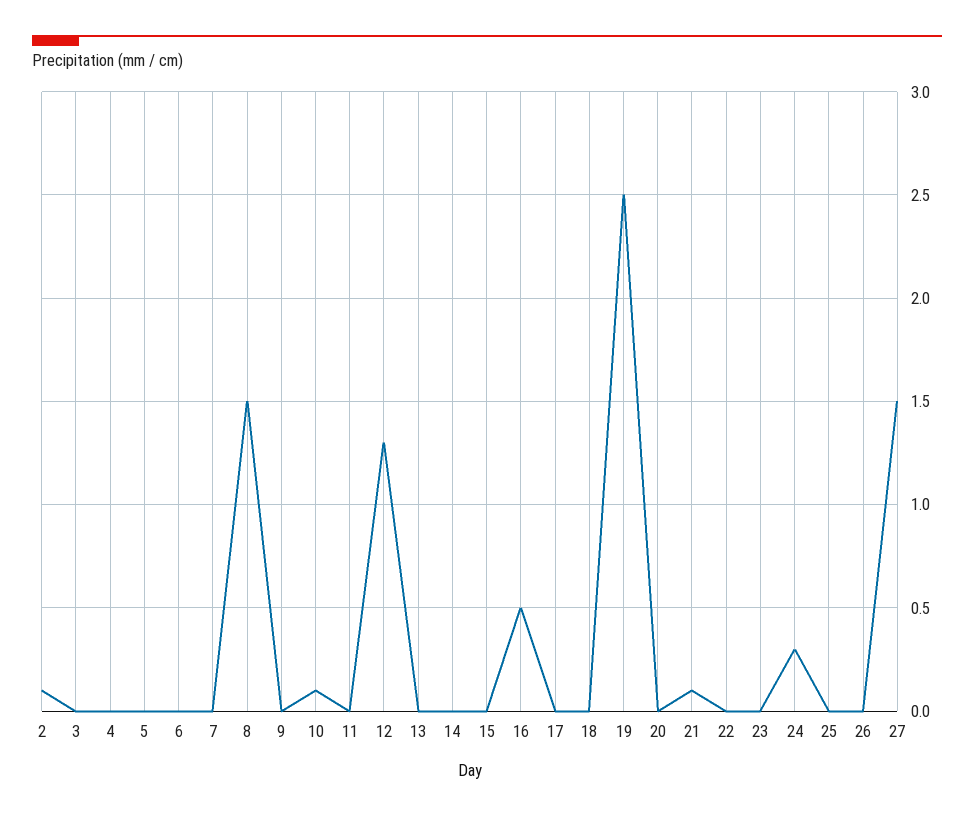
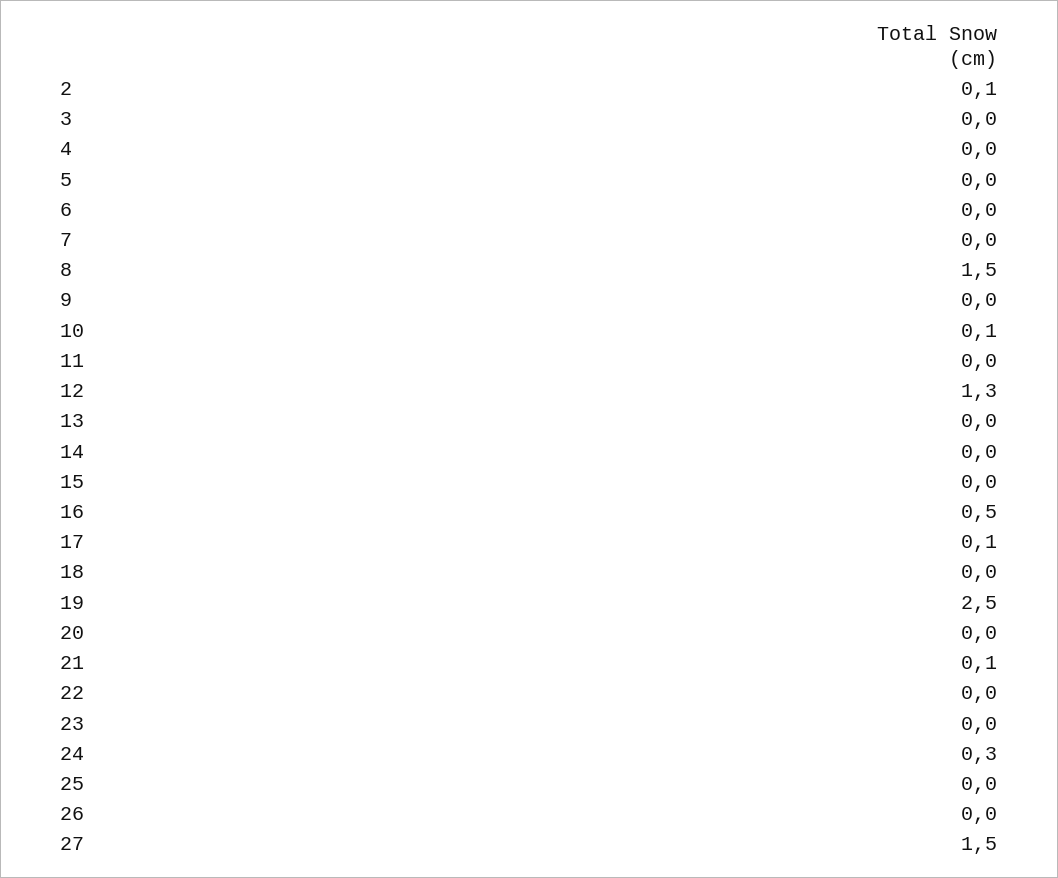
17: 0 -> 0.1

